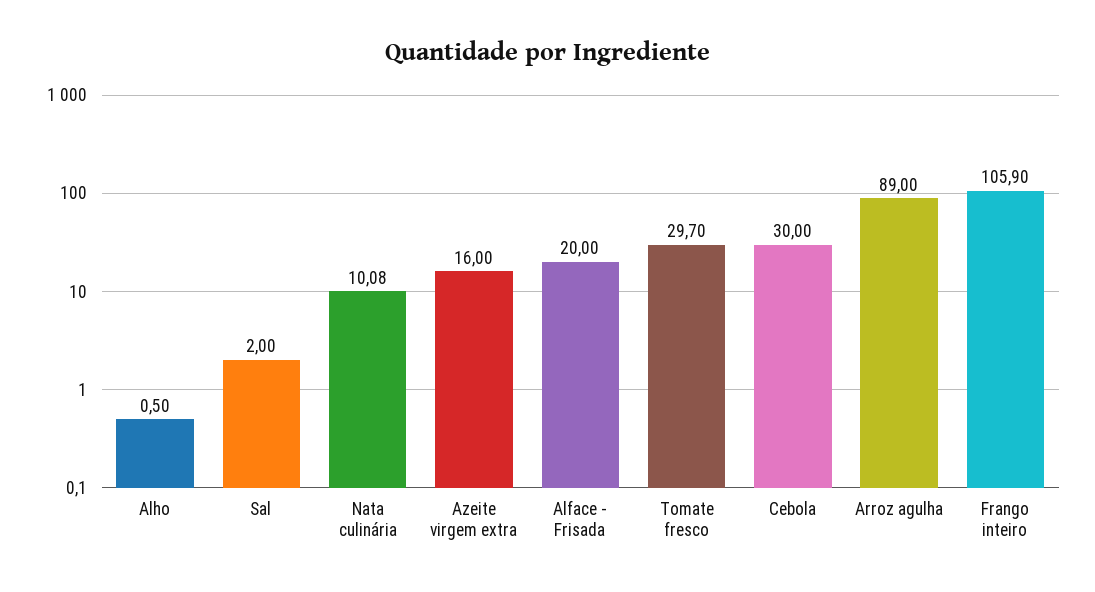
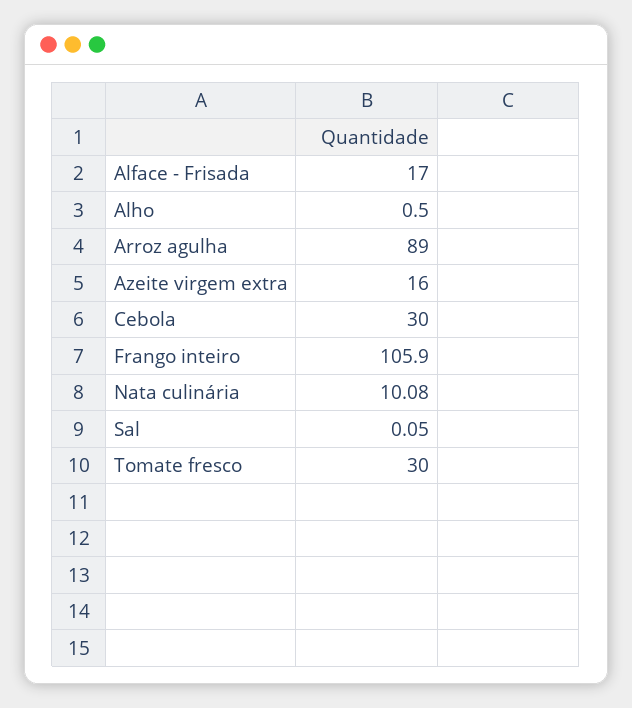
Sal: 2 -> 0.05
Alface - Frisada: 20 -> 17
Tomate fresco: 29.7 -> 30

